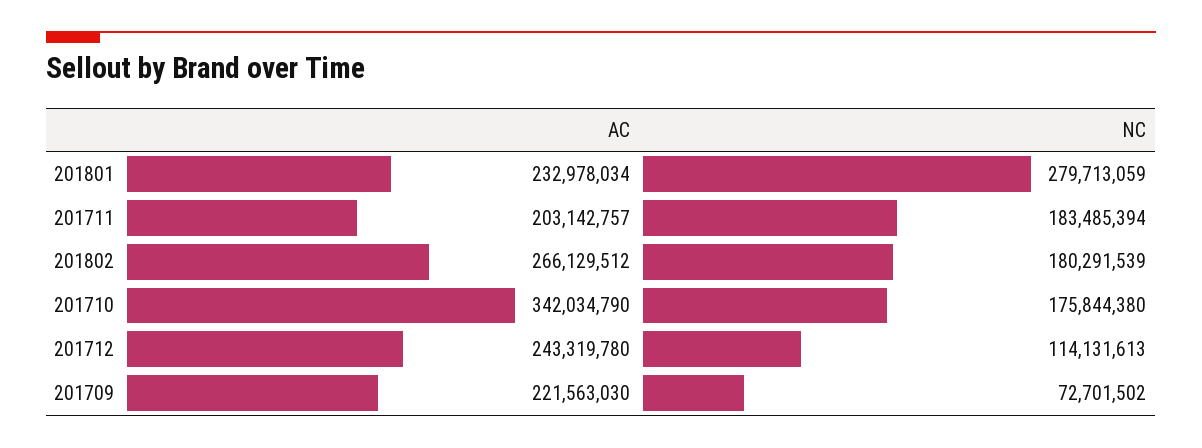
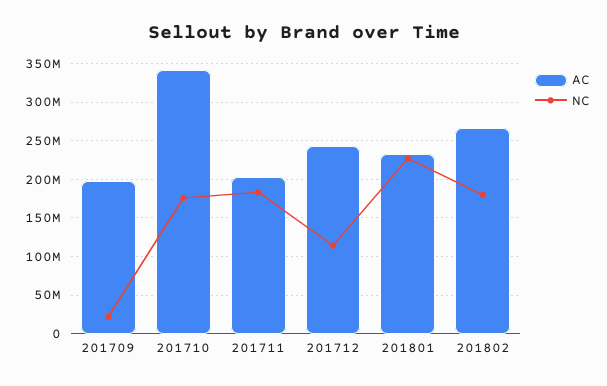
NC, 201801: 279713059 -> 230000000
AC, 201709: 221563030 -> 200000000
NC, 201709: 72701502 -> 20000000

